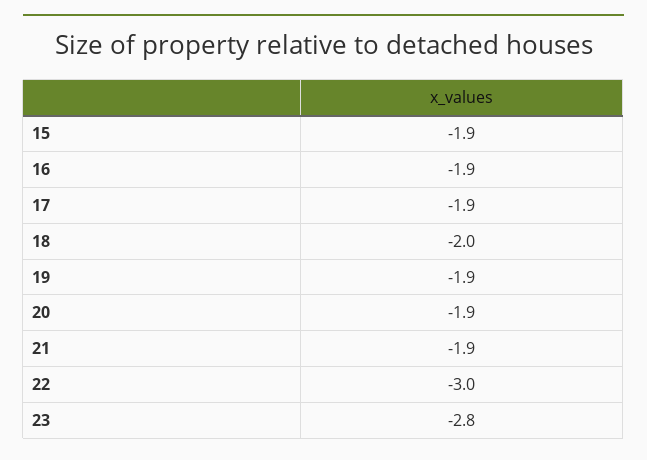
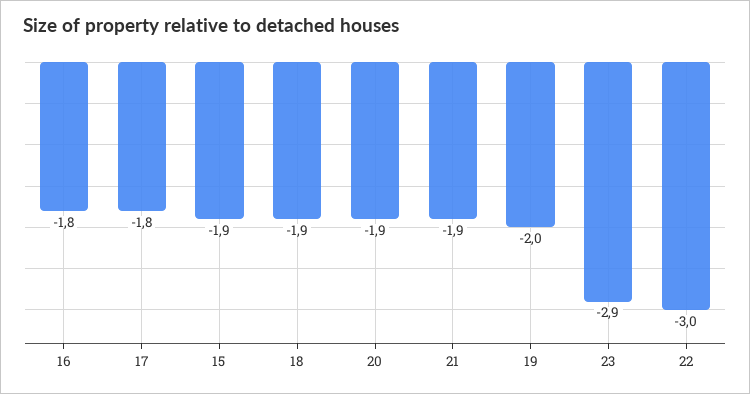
16: -1.9 -> -1.8
17: -1.9 -> -1.8
18: -2 -> -1.9
19: -1.9 -> -2
23: -2.8 -> -2.9

